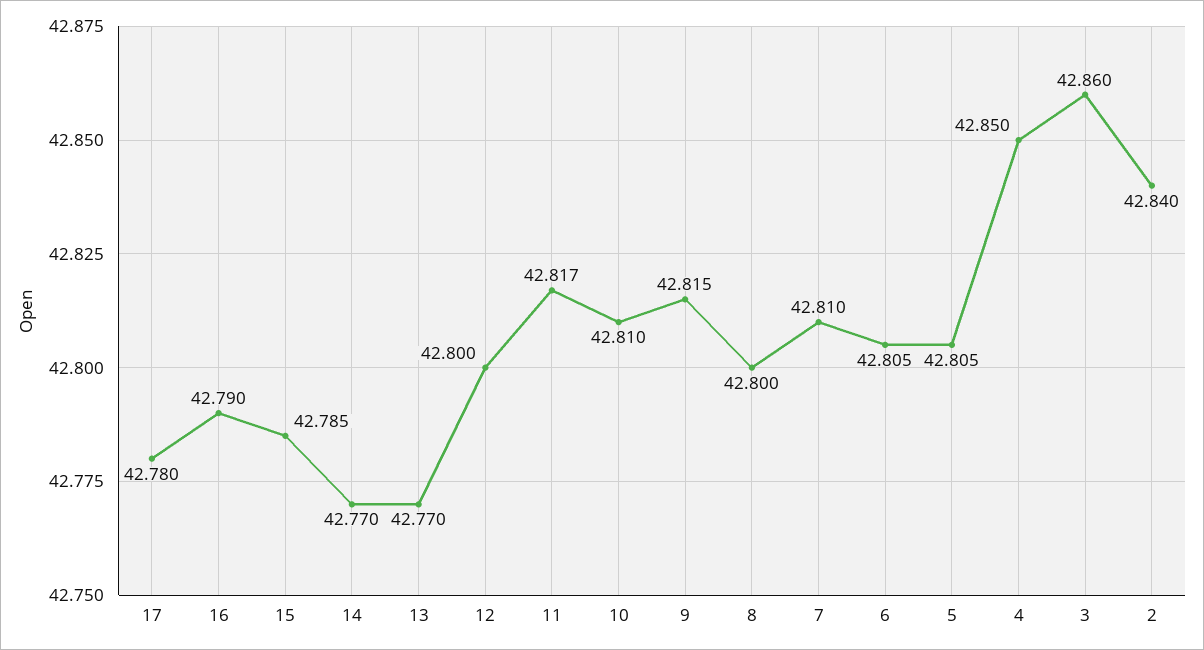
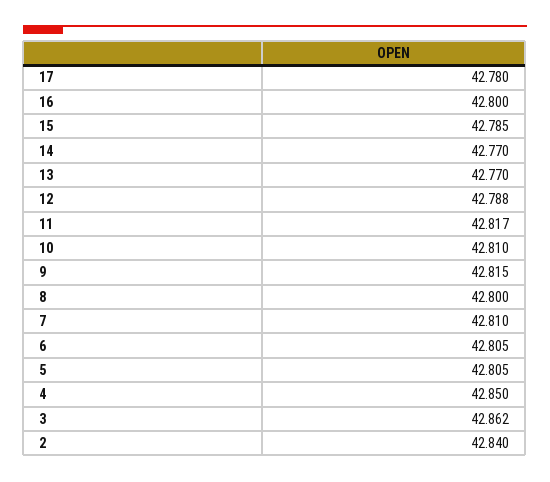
16: 42.79 -> 42.8
12: 42.8 -> 42.788
3: 42.86 -> 42.862

